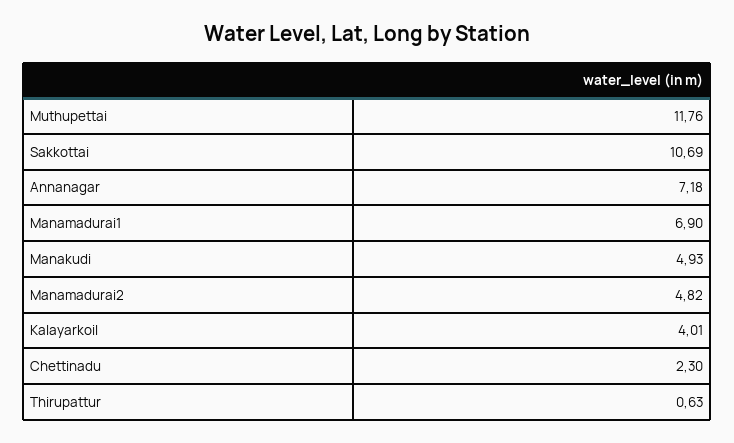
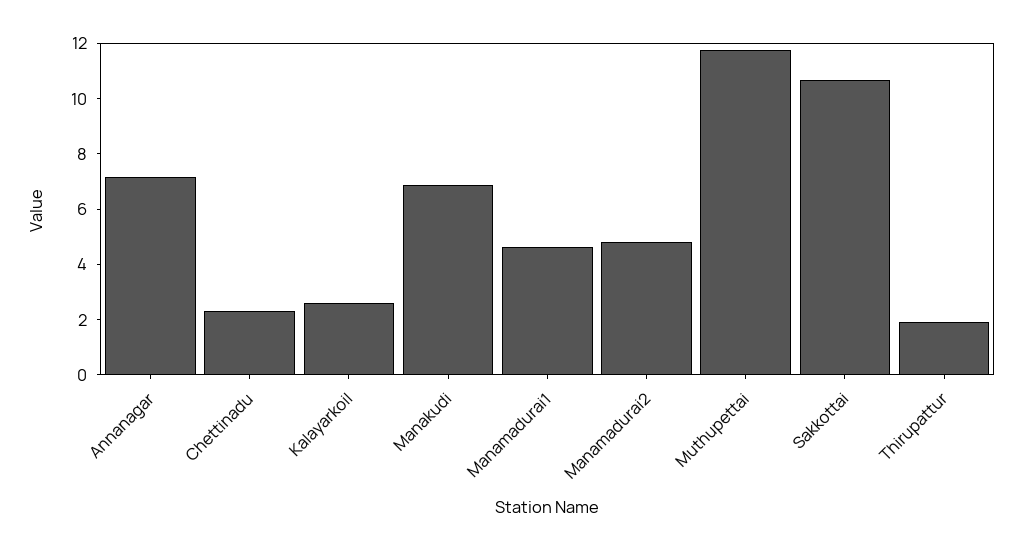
Manamadurai1: 6.9 -> 4.5
Manakudi: 4.93 -> 7
Kalayarkoil: 4.01 -> 2.5
Thirupattur: 0.63 -> 2

